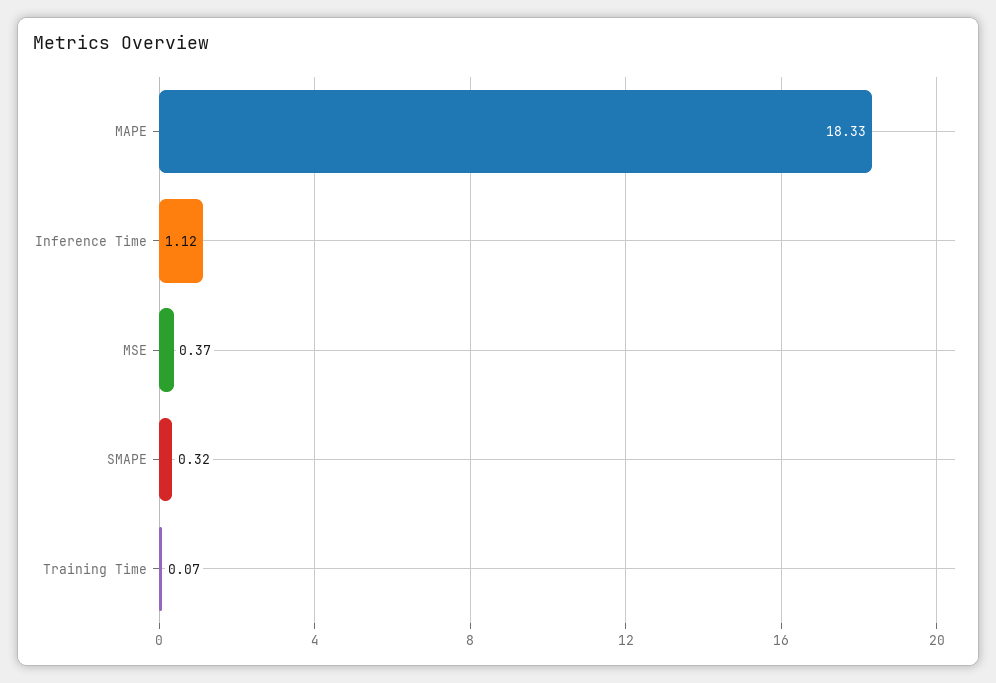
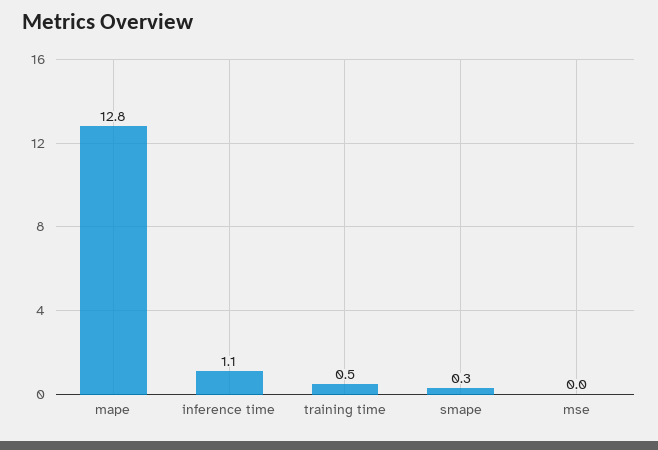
MAPE: 18.33 -> 12.8
MSE: 0.37 -> 0
Training Time: 0.07 -> 0.5

